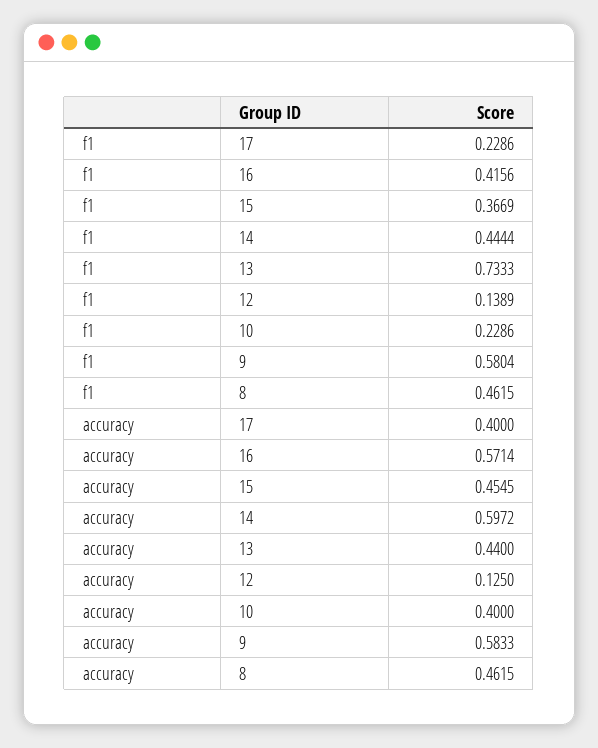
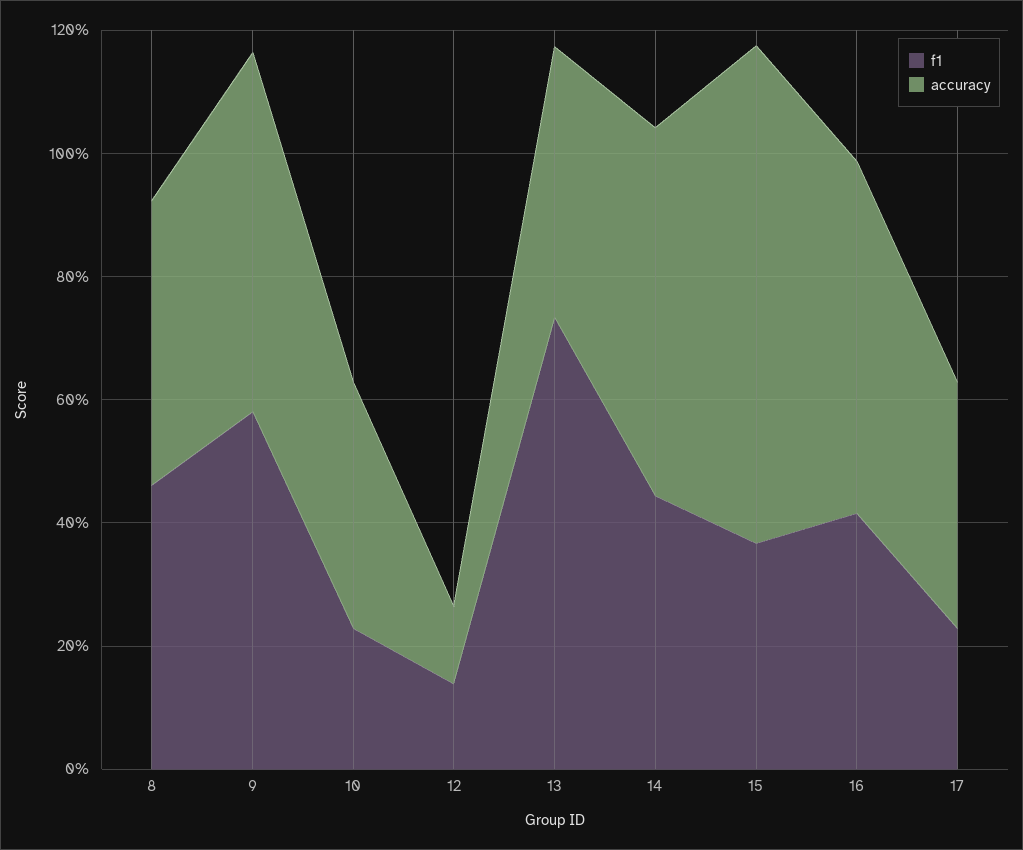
accuracy, 15: 0.4545 -> 0.8

